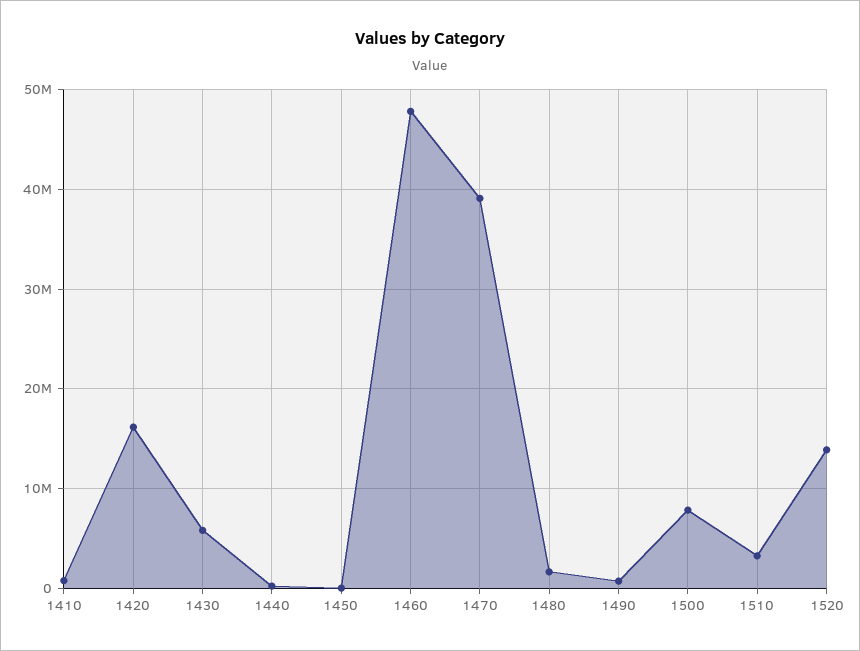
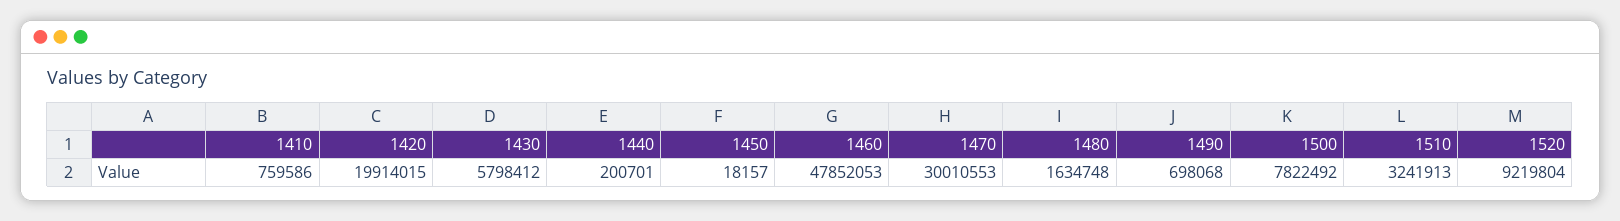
1420: 16000000 -> 19914015
1470: 39000000 -> 30010553
1520: 14000000 -> 9219804

